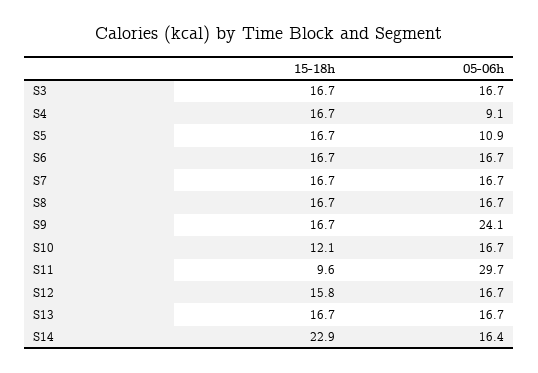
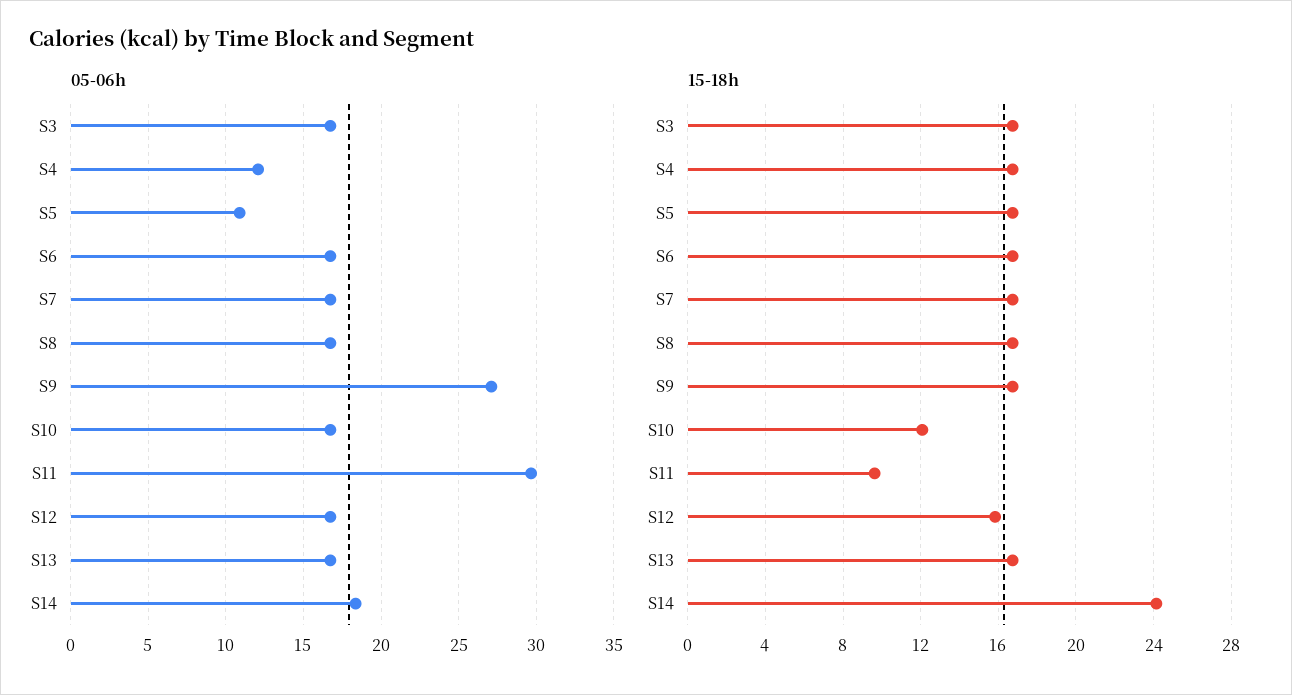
05-06h, S4: 9.1 -> 12
05-06h, S9: 24.1 -> 27
15-18h, S14: 22.9 -> 24
05-06h, S14: 16.4 -> 18.5

